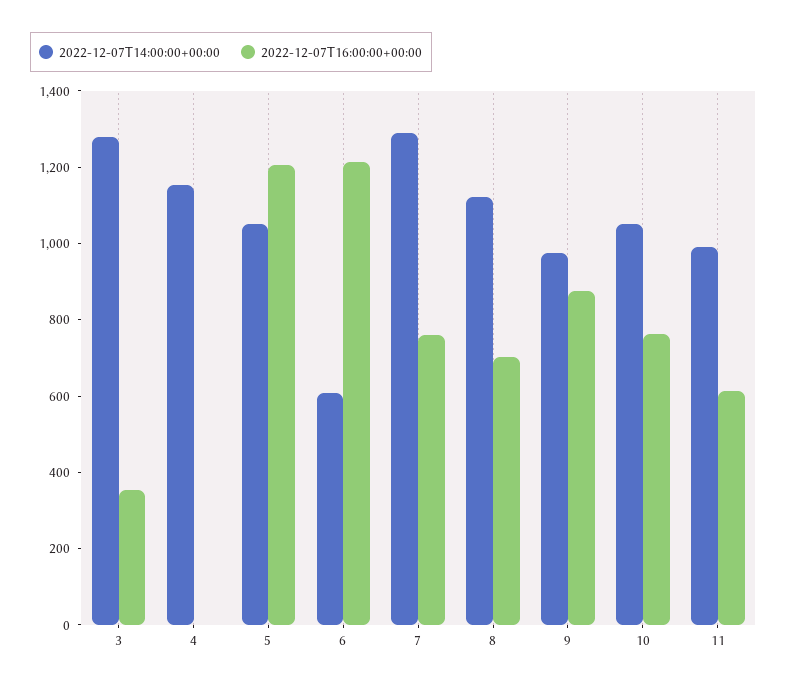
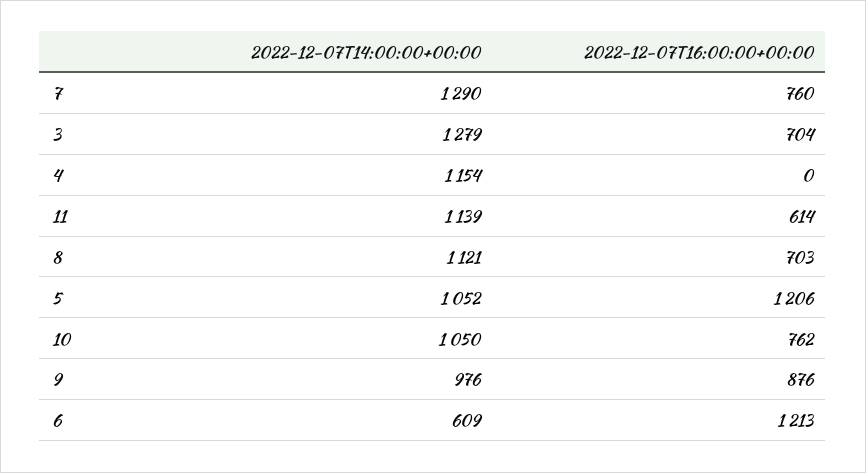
2022-12-07T16:00:00+00:00, 3: 350 -> 704
2022-12-07T14:00:00+00:00, 11: 1000 -> 1139

